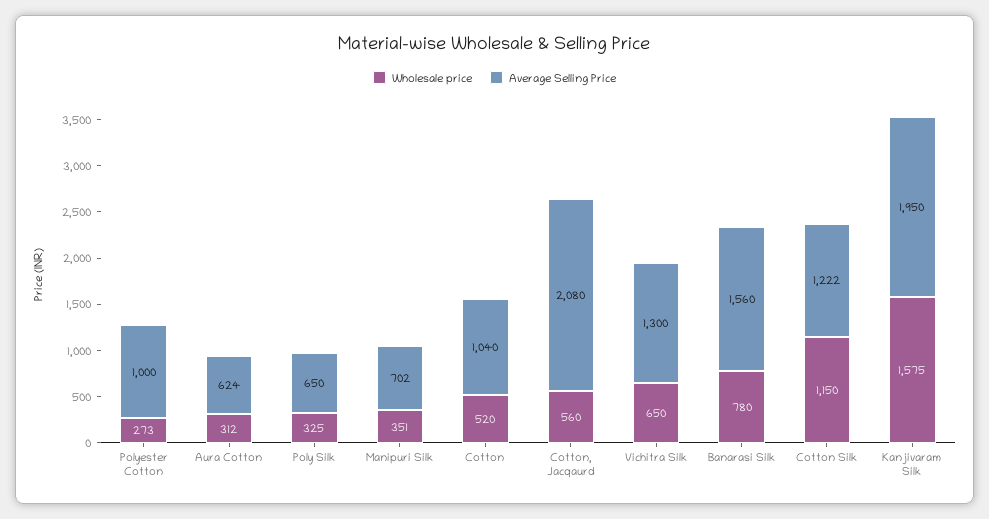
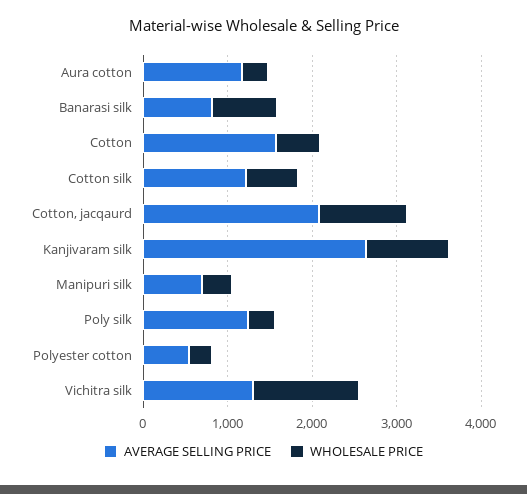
Average Selling Price, Polyester Cotton: 1000 -> 600
Average Selling Price, Aura Cotton: 624 -> 1200
Average Selling Price, Poly Silk: 650 -> 1200
Average Selling Price, Cotton: 1040 -> 1600
Wholesale price, Cotton, Jacqaurd: 560 -> 1000
Wholesale price, Vichitra Silk: 650 -> 1200
Average Selling Price, Banarasi Silk: 1560 -> 800
Wholesale price, Cotton Silk: 1150 -> 600
Wholesale price, Kanjivaram Silk: 1575 -> 1000
Average Selling Price, Kanjivaram Silk: 1950 -> 2600

